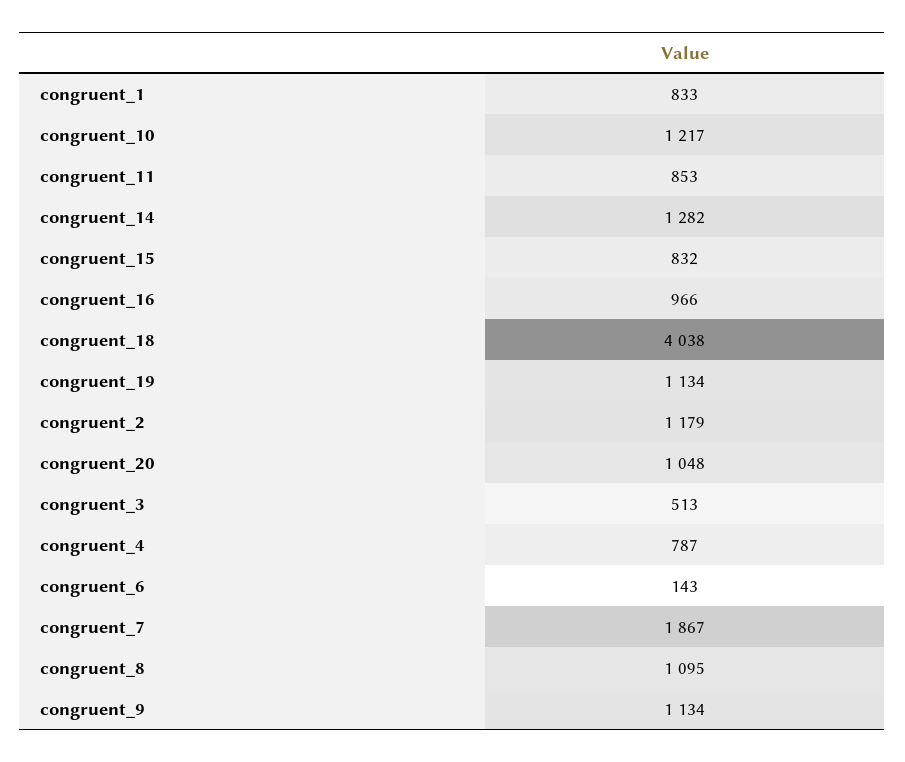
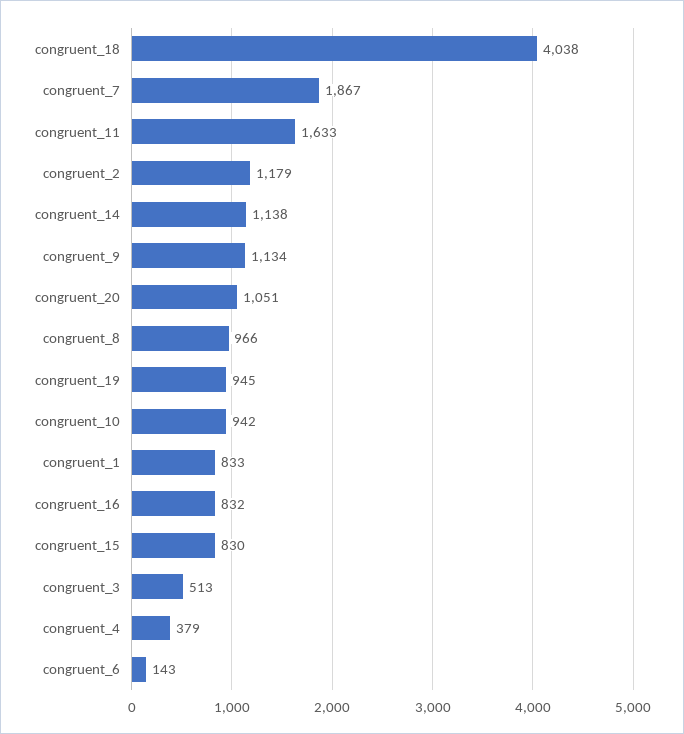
congruent_10: 1217 -> 942
congruent_11: 853 -> 1633
congruent_14: 1282 -> 1138
congruent_15: 832 -> 830
congruent_16: 966 -> 832
congruent_19: 1134 -> 945
congruent_20: 1048 -> 1051
congruent_4: 787 -> 379
congruent_8: 1095 -> 966

